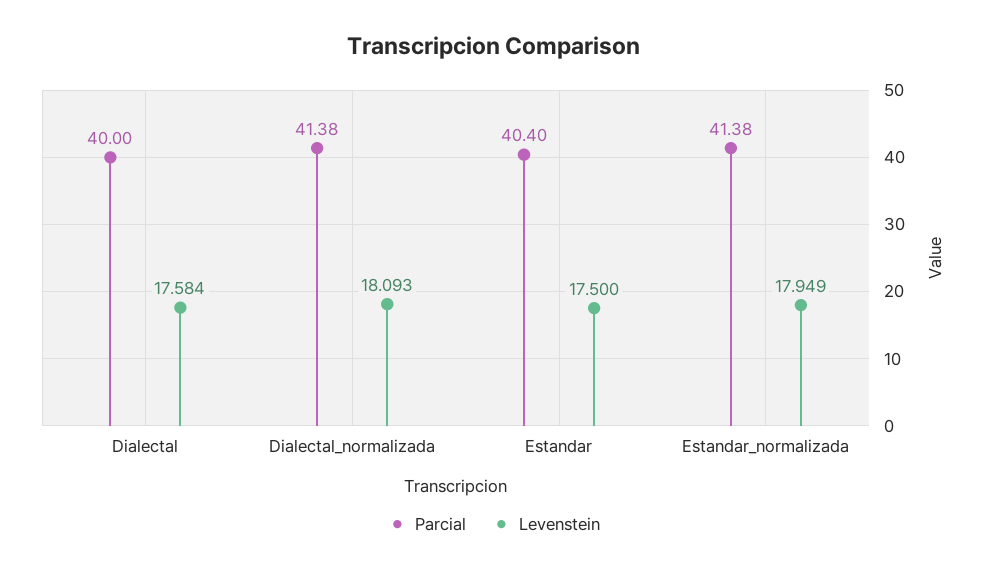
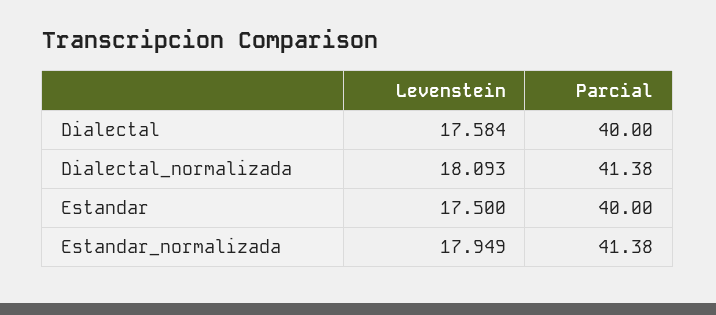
Parcial, Estandar: 40.4 -> 40

